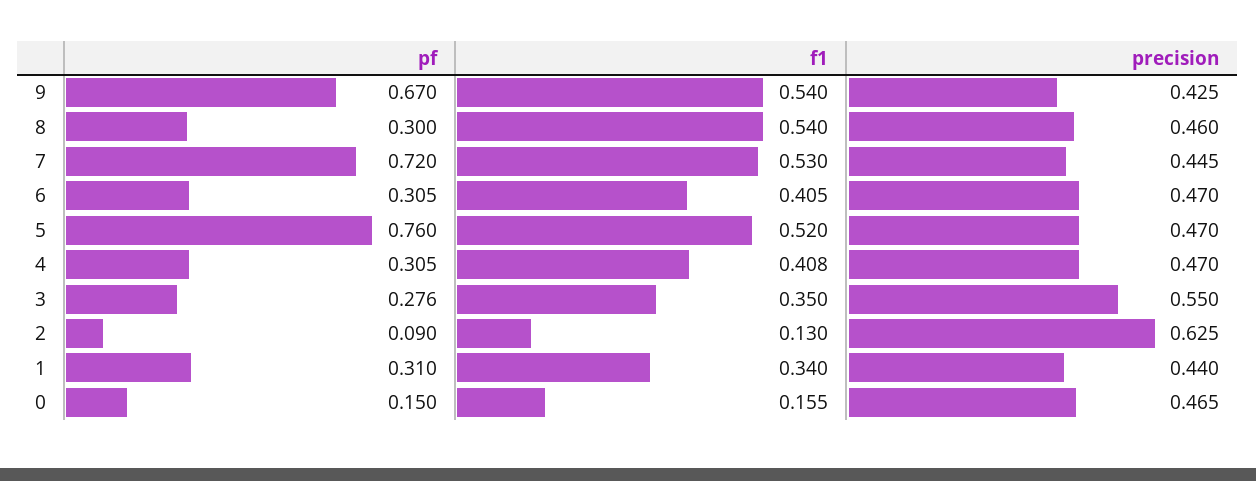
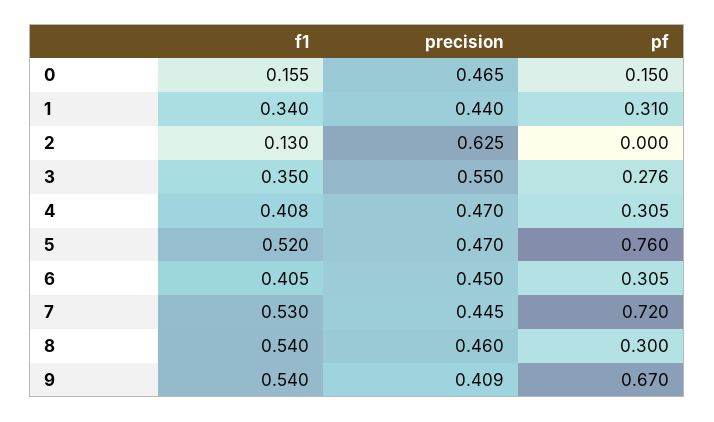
precision, 9: 0.425 -> 0.409
precision, 6: 0.47 -> 0.45
pf, 2: 0.09 -> 0

